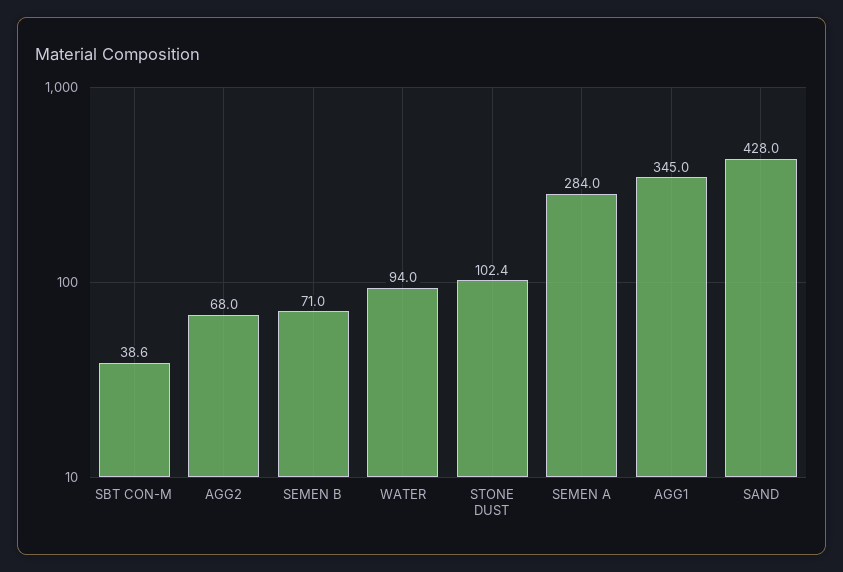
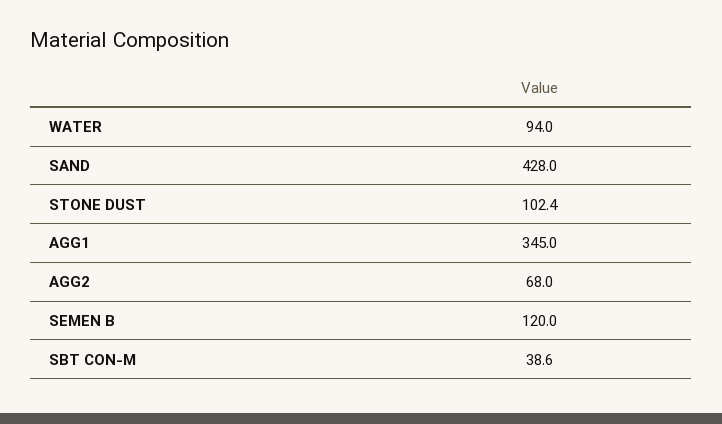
SEMEN B: 71 -> 120
SEMEN A: 284 -> none

